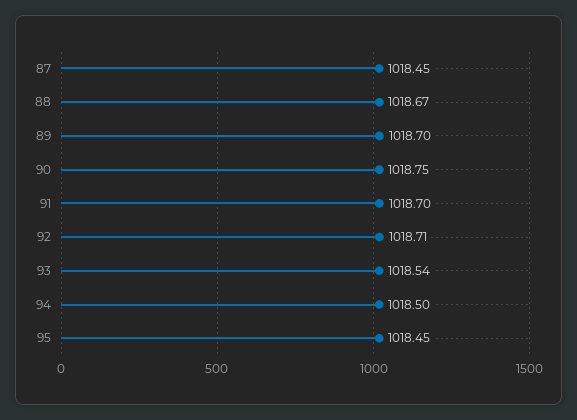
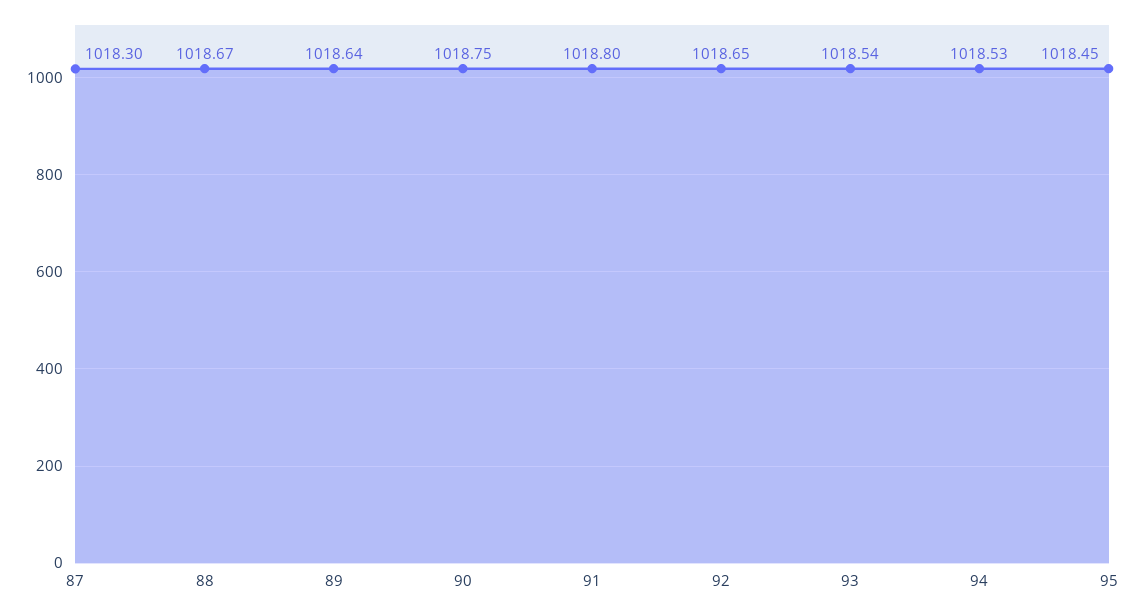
87: 1018.45 -> 1018.3
89: 1018.7 -> 1018.64
91: 1018.7 -> 1018.8
92: 1018.71 -> 1018.65
94: 1018.5 -> 1018.53

